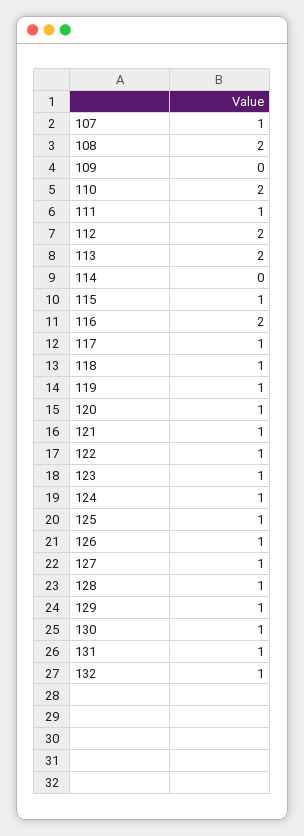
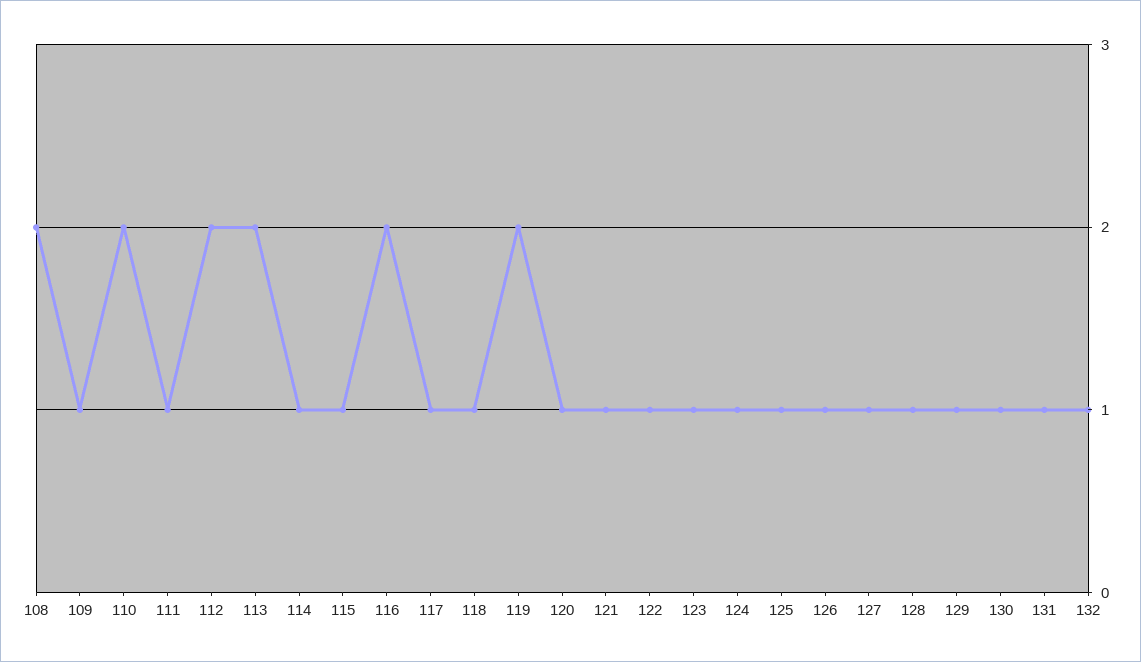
107: 1 -> none
109: 0 -> 1
114: 0 -> 1
119: 1 -> 2

